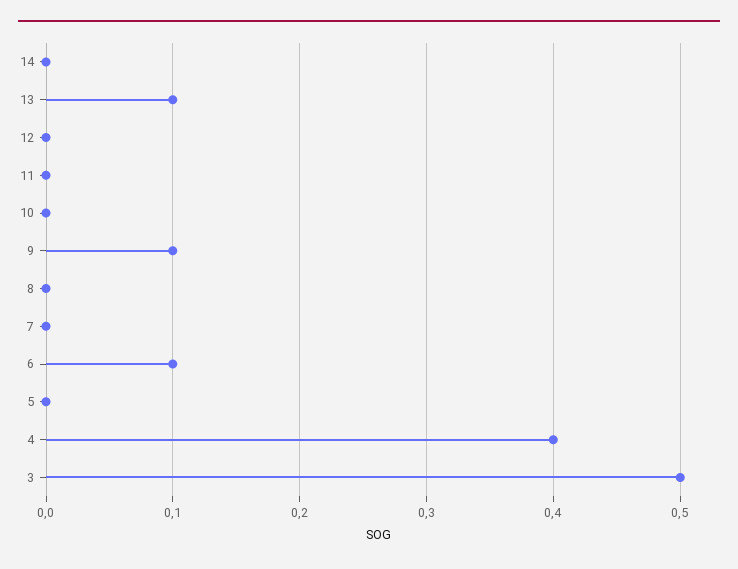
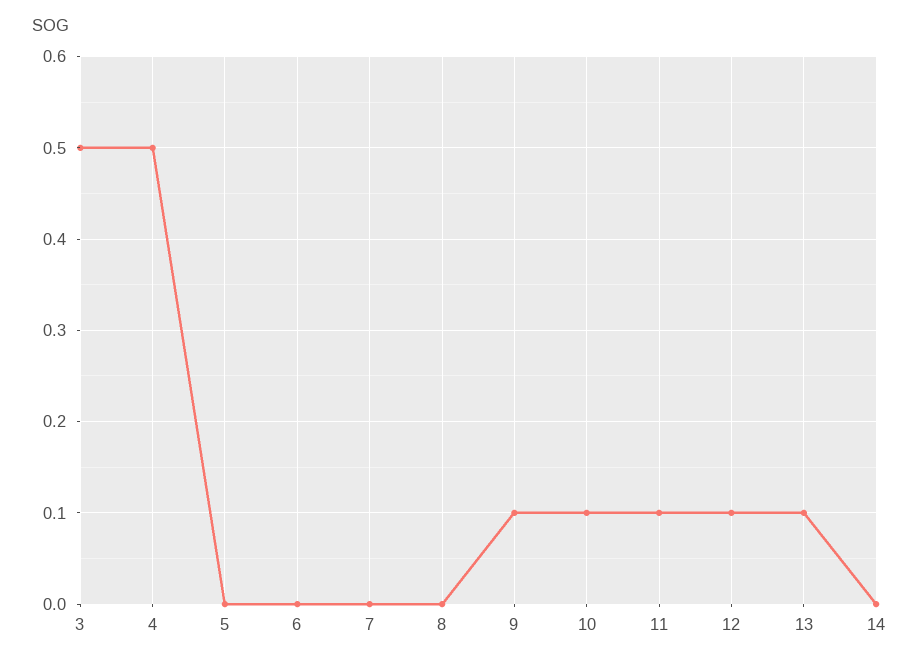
12: 0 -> 0.1
11: 0 -> 0.1
10: 0 -> 0.1
6: 0.1 -> 0
4: 0.4 -> 0.5

